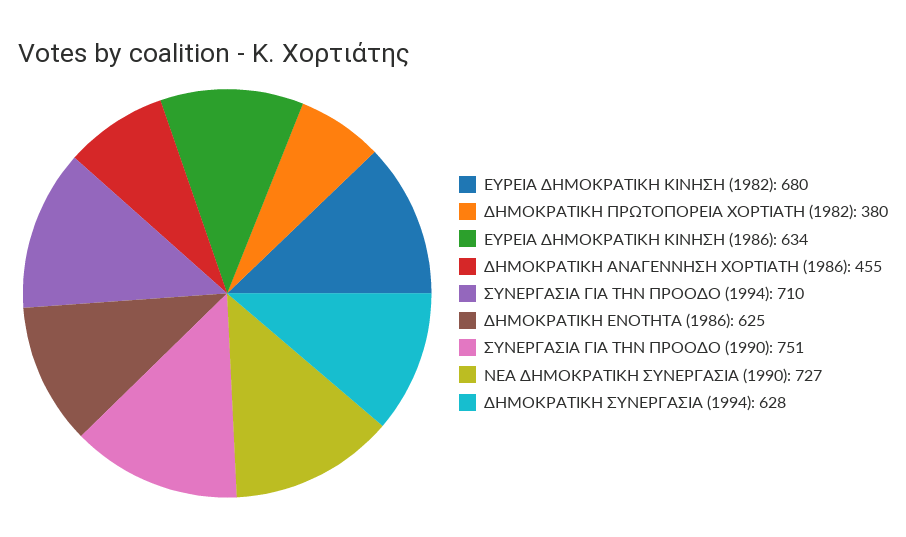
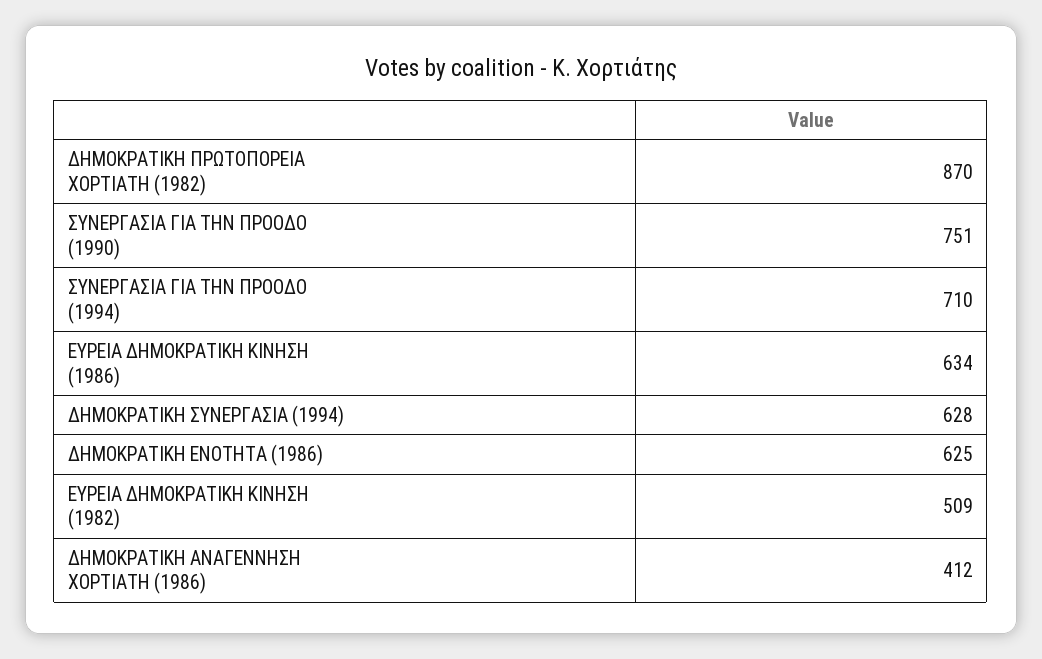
ΕΥΡΕΙΑ ΔΗΜΟΚΡΑΤΙΚΗ ΚΙΝΗΣΗ (1982): 680 -> 509
ΔΗΜΟΚΡΑΤΙΚΗ ΠΡΩΤΟΠΟΡΕΙΑ ΧΟΡΤΙΑΤΗ (1982): 380 -> 870
ΔΗΜΟΚΡΑΤΙΚΗ ΑΝΑΓΕΝΝΗΣΗ ΧΟΡΤΙΑΤΗ (1986): 455 -> 412
ΝΕΑ ΔΗΜΟΚΡΑΤΙΚΗ ΣΥΝΕΡΓΑΣΙΑ (1990): 727 -> none

